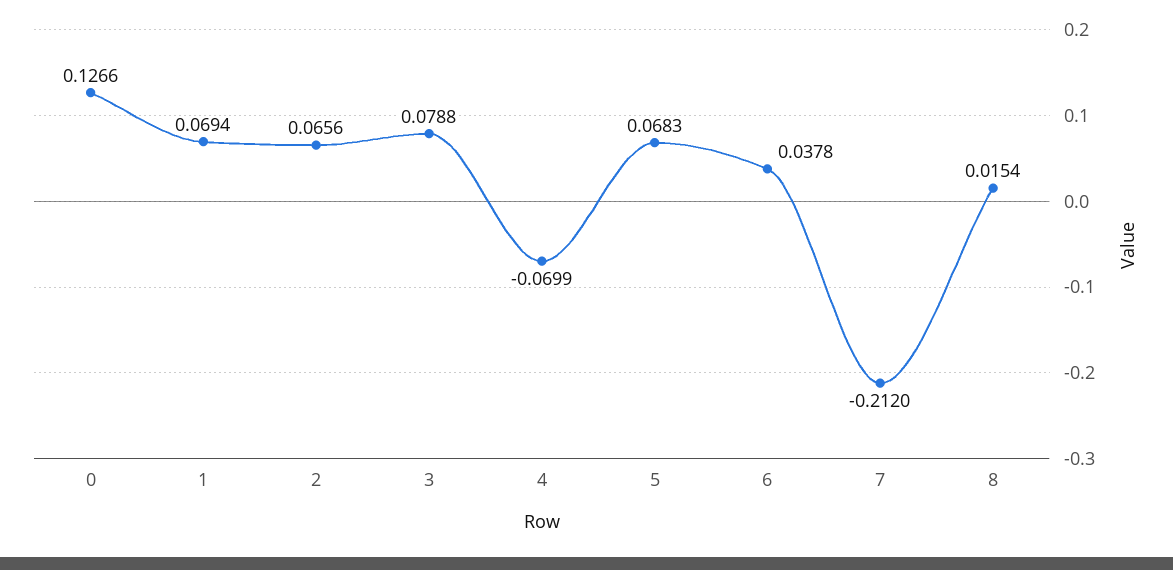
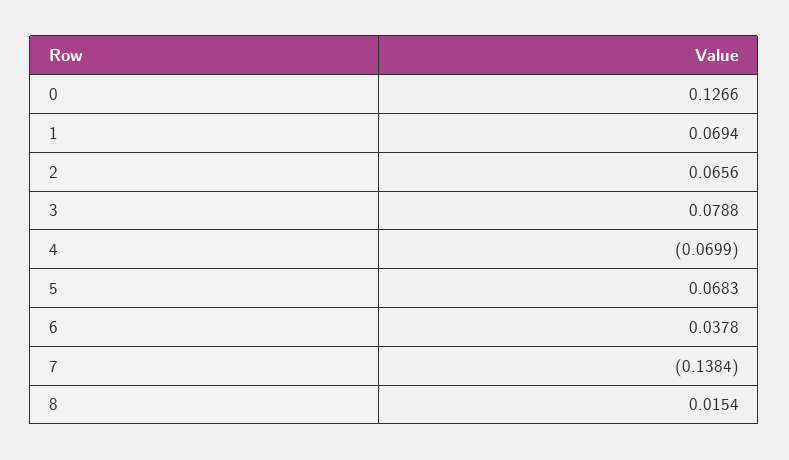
7: -0.212 -> -0.1384

